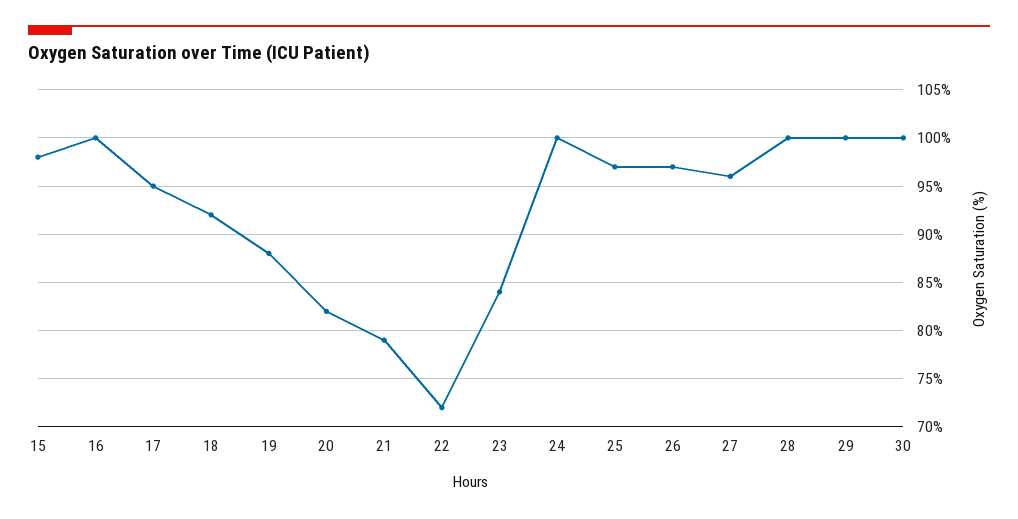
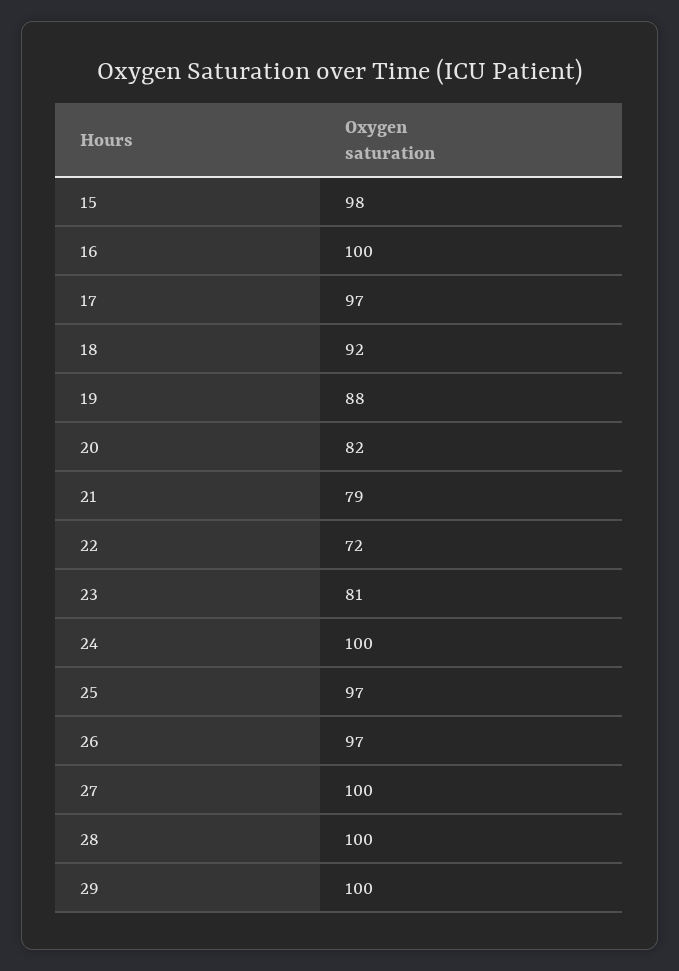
17: 95 -> 97
23: 84 -> 81
27: 96 -> 100
30: 100 -> none

